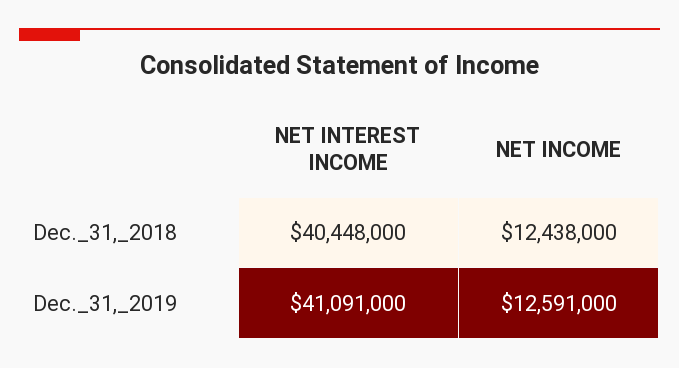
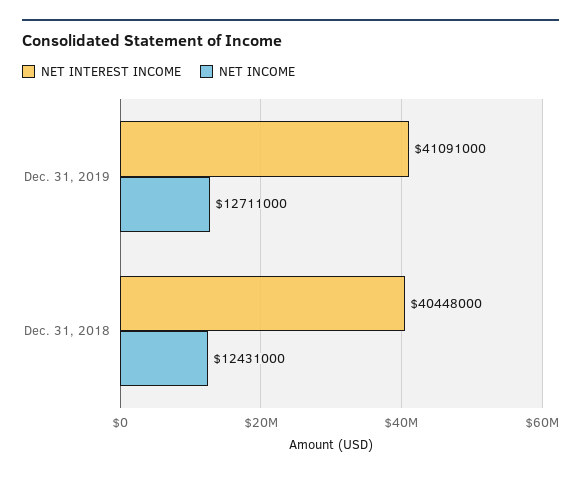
NET INCOME, Dec._31,_2018: 12438000 -> 12431000
NET INCOME, Dec._31,_2019: 12591000 -> 12711000

